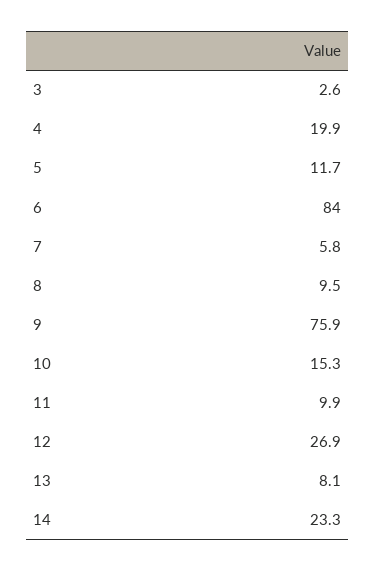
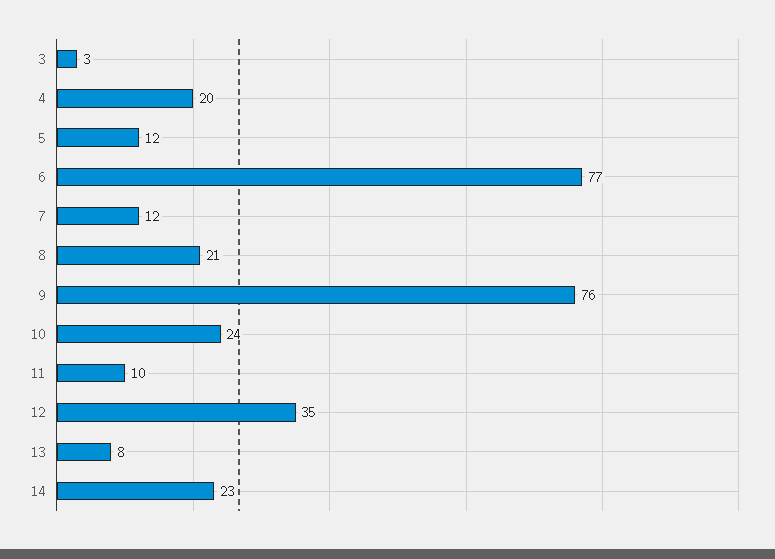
6: 84 -> 77
7: 5.8 -> 12
8: 9.5 -> 21
10: 15.3 -> 24
12: 26.9 -> 35

